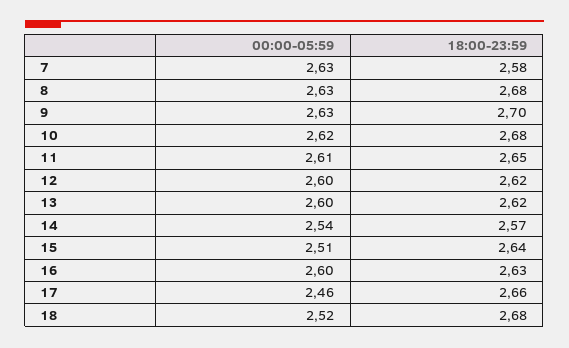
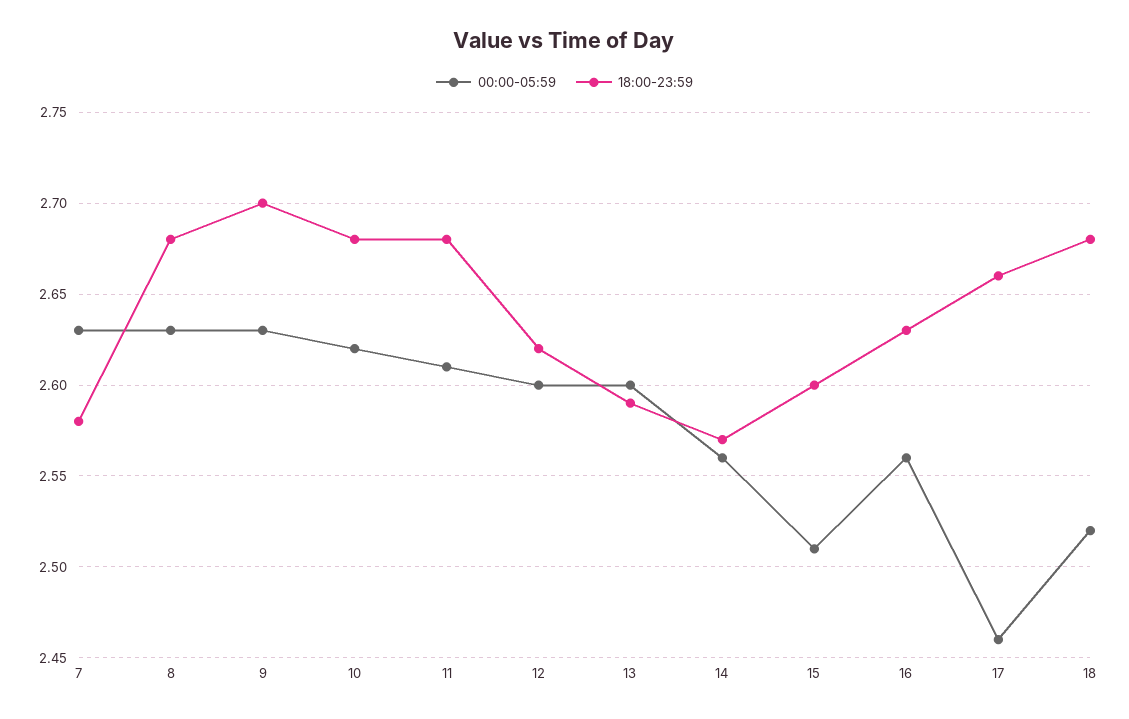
18:00-23:59, 11: 2.65 -> 2.68
18:00-23:59, 13: 2.62 -> 2.59
00:00-05:59, 14: 2.54 -> 2.56
18:00-23:59, 15: 2.64 -> 2.6
00:00-05:59, 16: 2.6 -> 2.56

